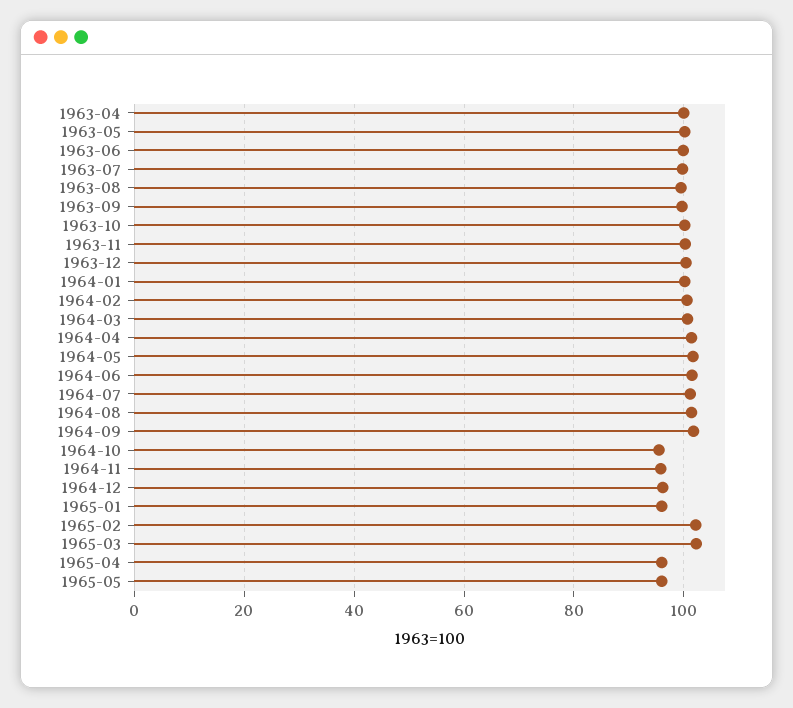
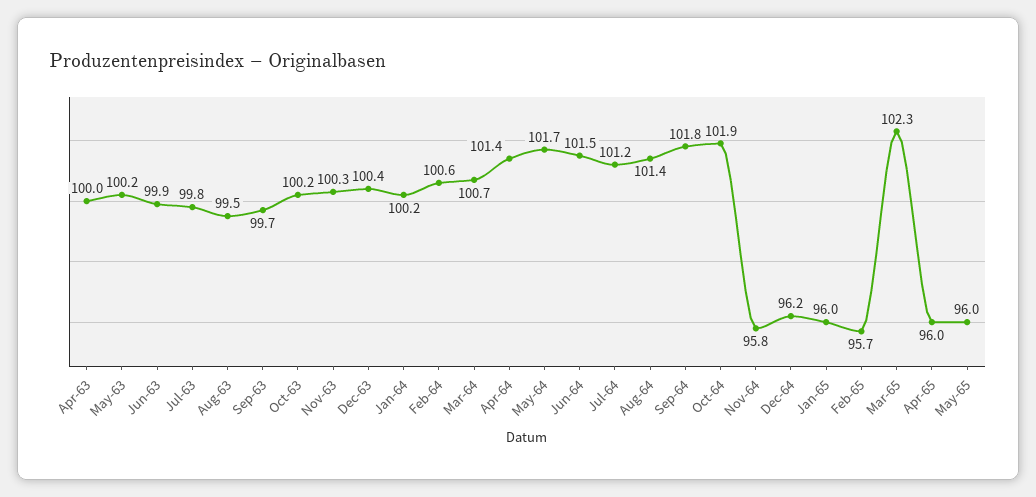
1964-10: 96 -> 101.9
1965-02: 102 -> 95.7

